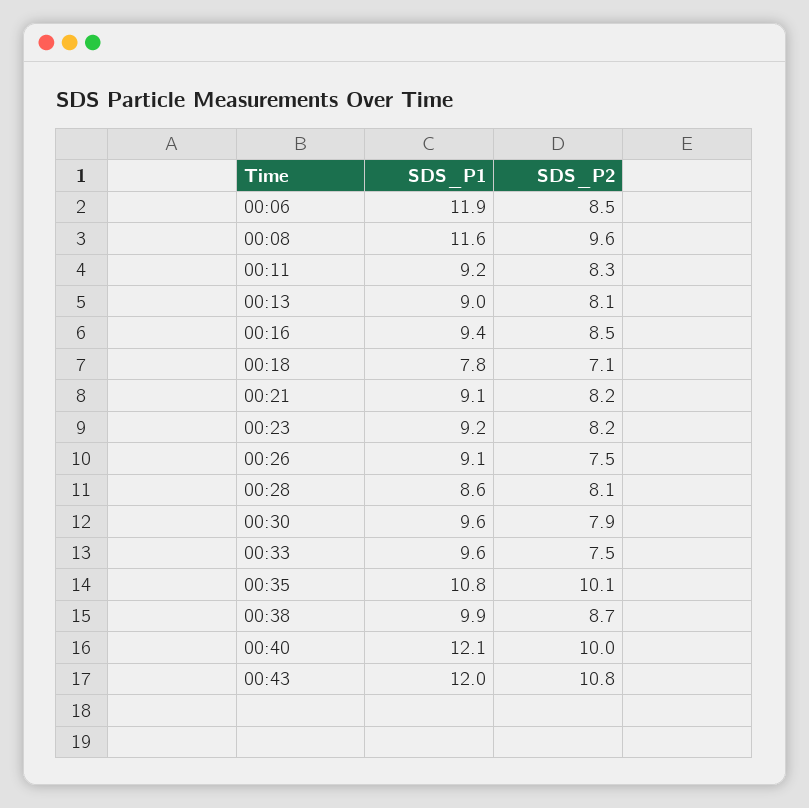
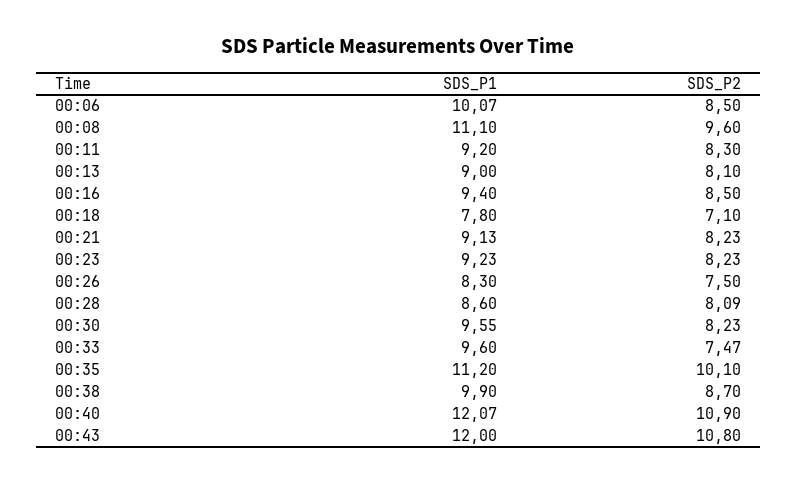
SDS_P1, 00:06: 11.9 -> 10.07
SDS_P1, 00:08: 11.6 -> 11.1
SDS_P1, 00:26: 9.1 -> 8.3
SDS_P2, 00:30: 7.9 -> 8.23
SDS_P1, 00:35: 10.8 -> 11.2
SDS_P2, 00:40: 10 -> 10.9

